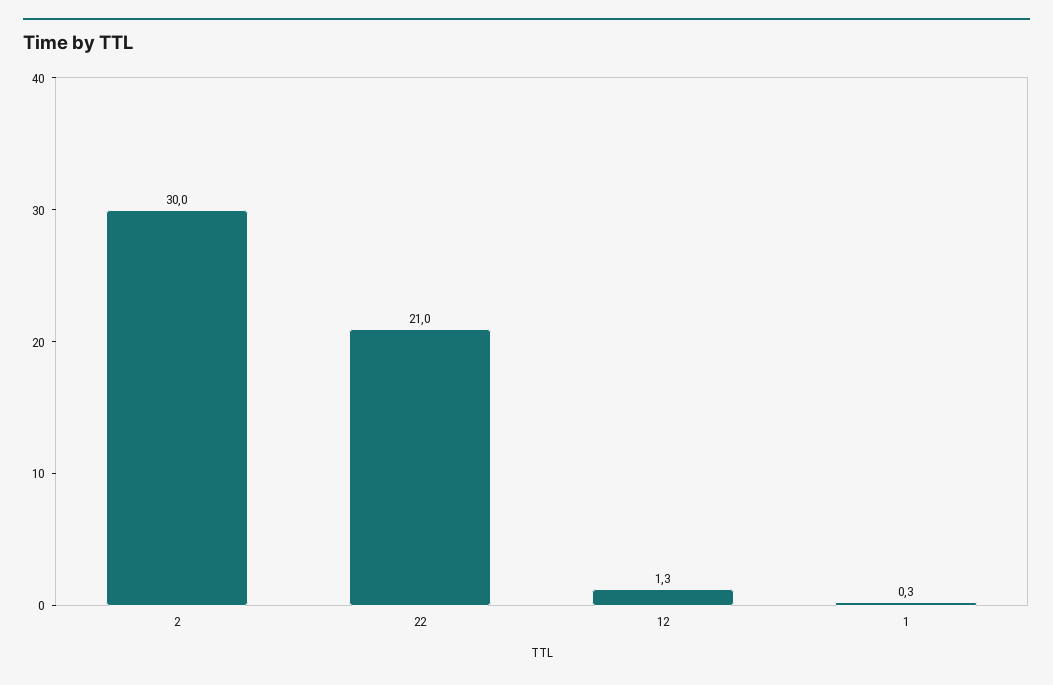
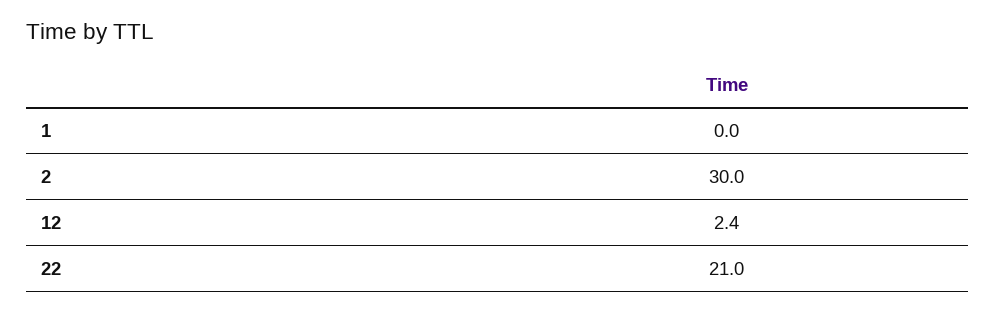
12: 1.3 -> 2.4
1: 0.3 -> 0

